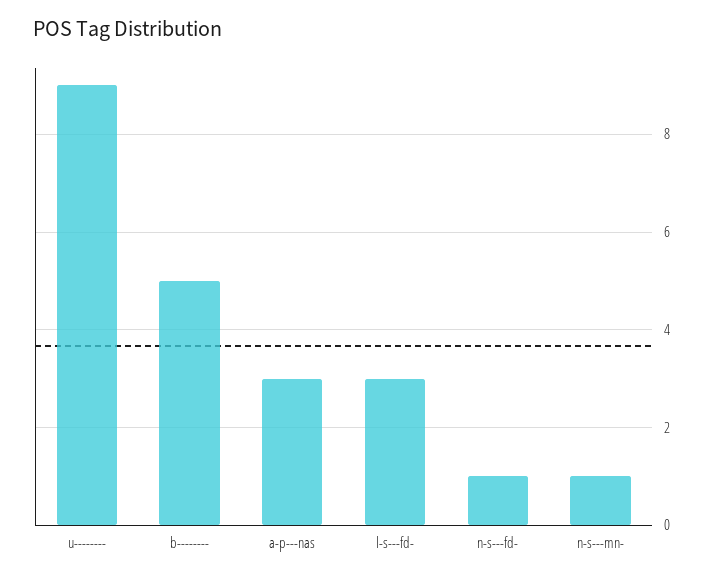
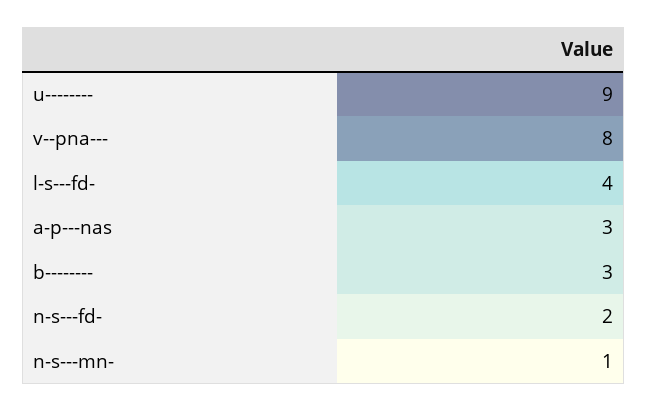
b--------: 5 -> 3
l-s---fd-: 3 -> 4
n-s---fd-: 1 -> 2
v--pna---: none -> 8

